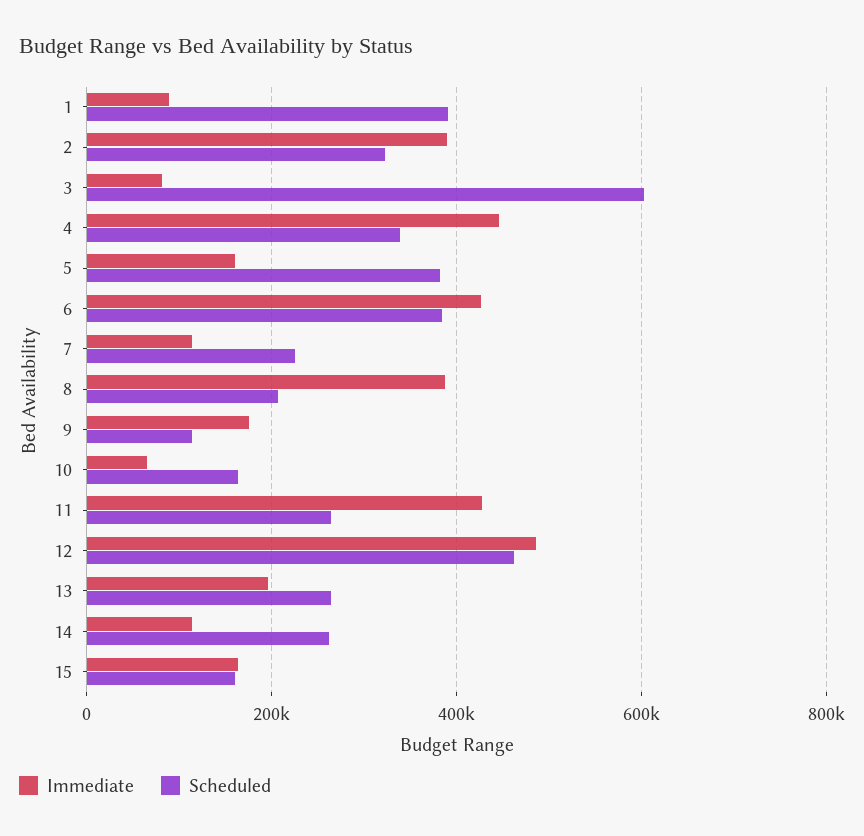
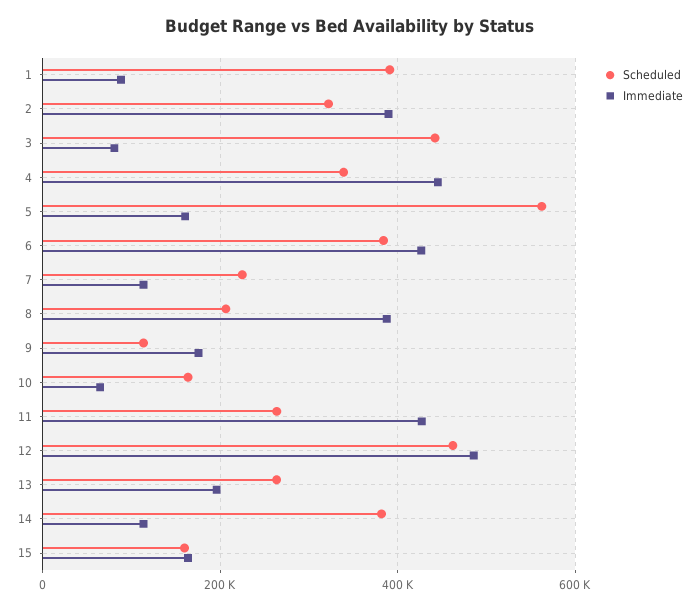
Scheduled, 3: 600000 -> 440000
Scheduled, 5: 380000 -> 560000
Scheduled, 14: 260000 -> 380000

